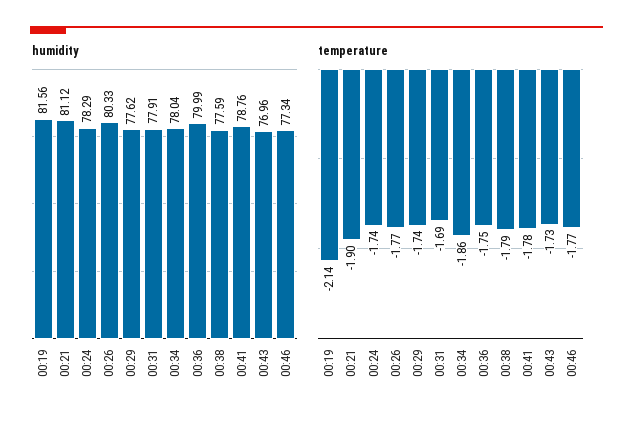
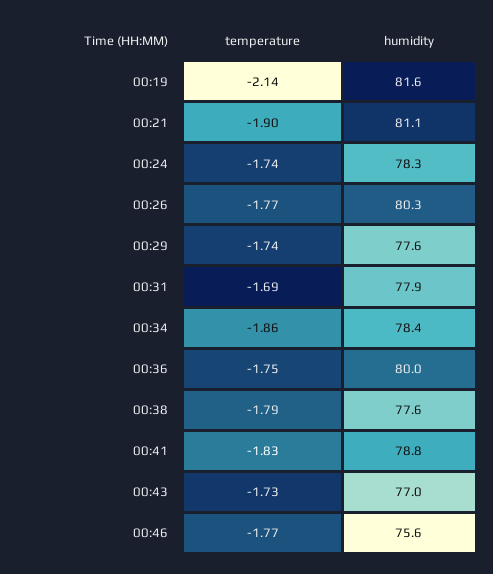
humidity, 00:34: 78.04 -> 78.4
humidity, 00:46: 77.34 -> 75.6
temperature, 00:41: -1.78 -> -1.83

